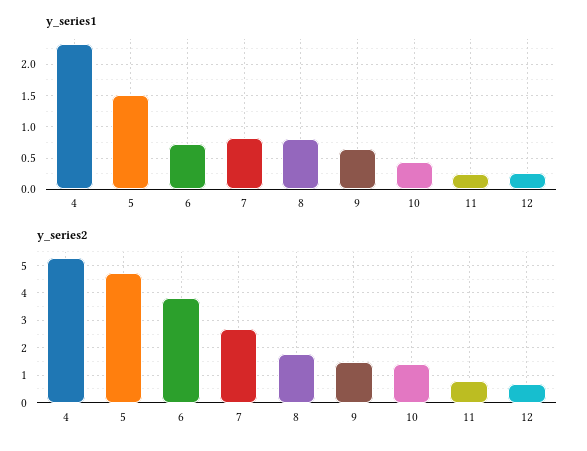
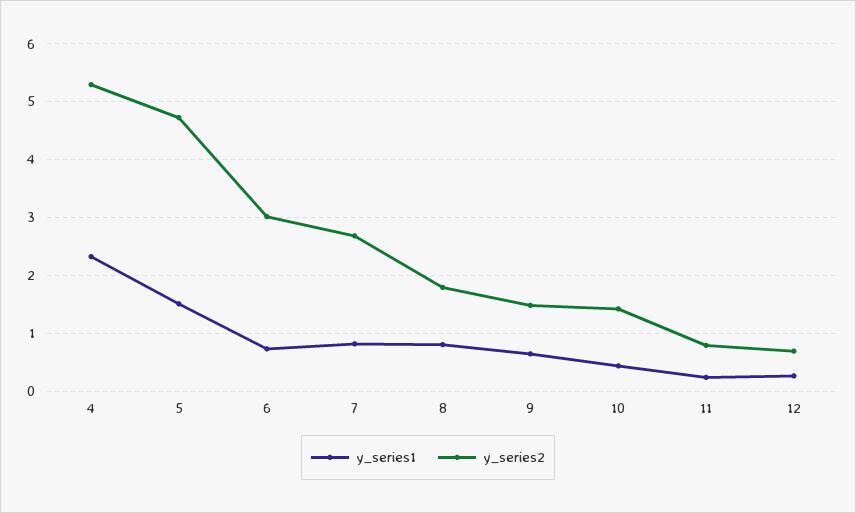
y_series2, 6: 3.75 -> 3

